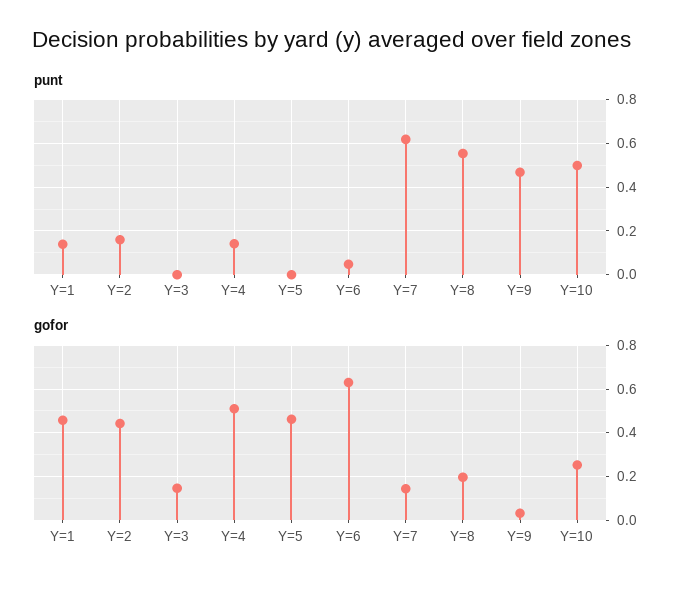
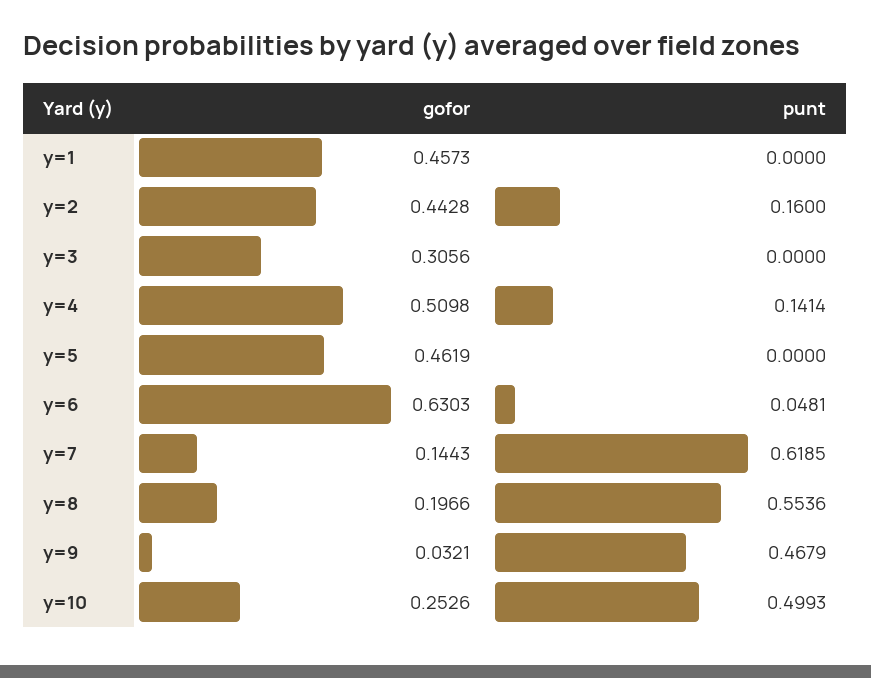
punt, Y=1: 0.15 -> 0
gofor, Y=3: 0.15 -> 0.3056

